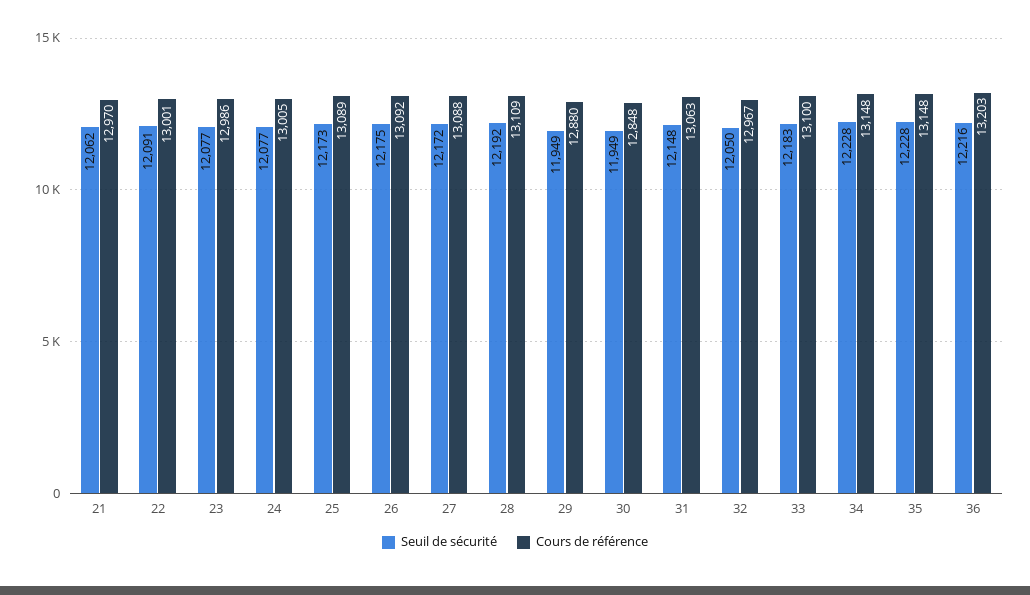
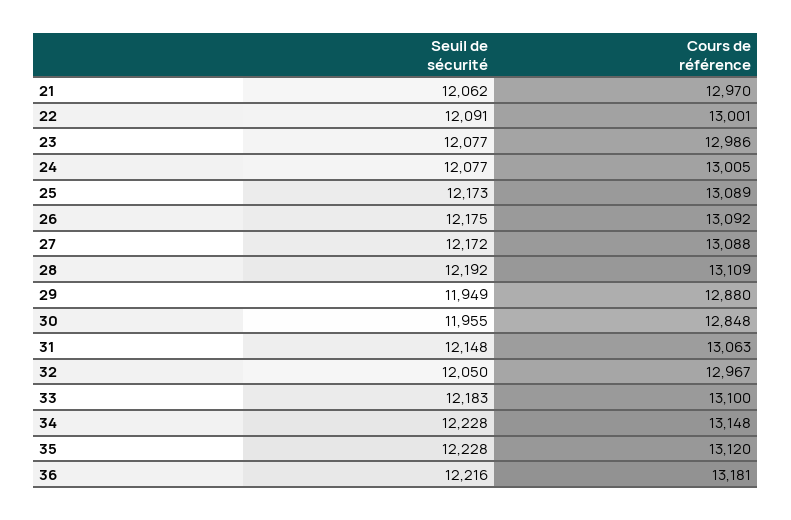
Seuil de sécurité, 30: 11949 -> 11955
Cours de référence, 35: 13148 -> 13120
Cours de référence, 36: 13203 -> 13181

